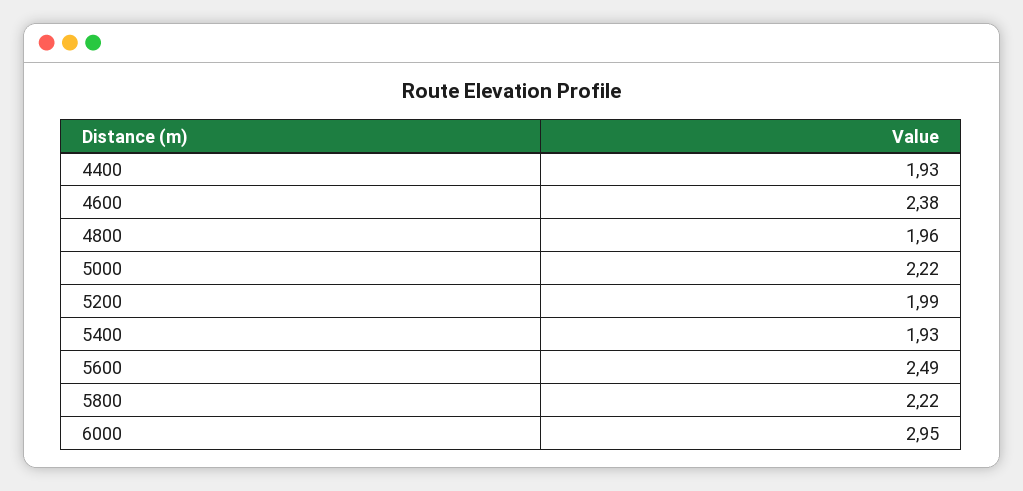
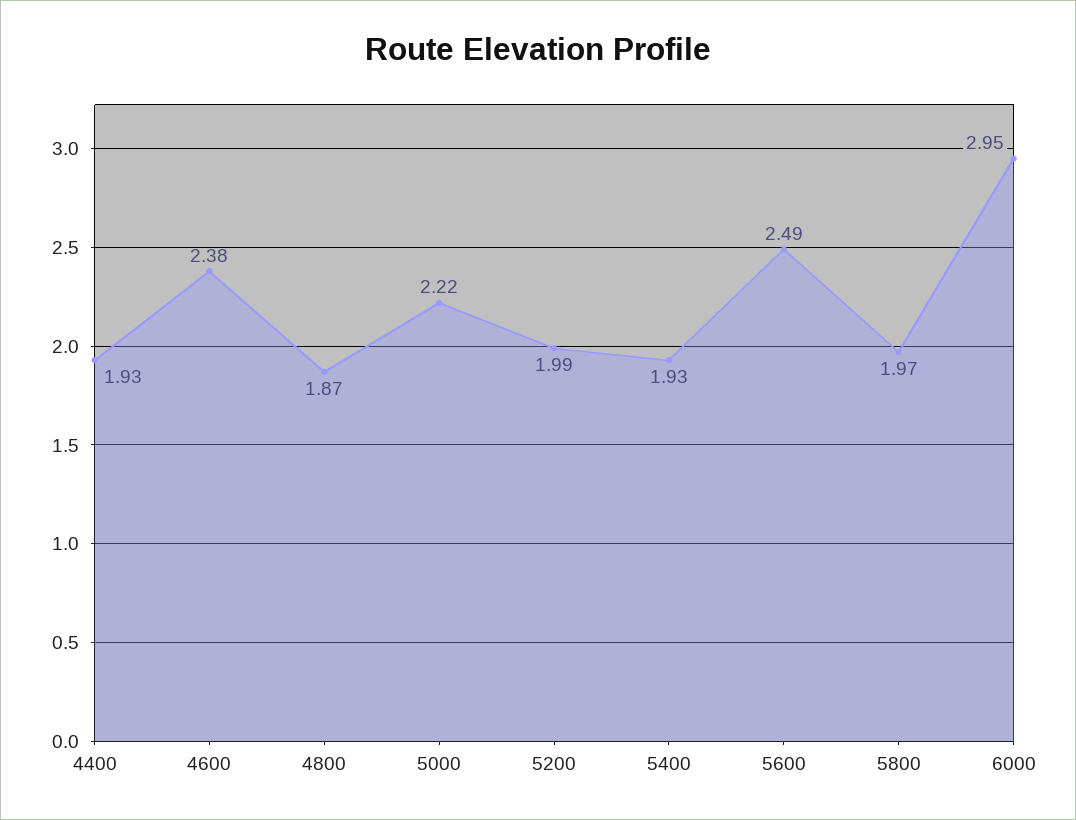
4800: 1.96 -> 1.87
5800: 2.22 -> 1.97

